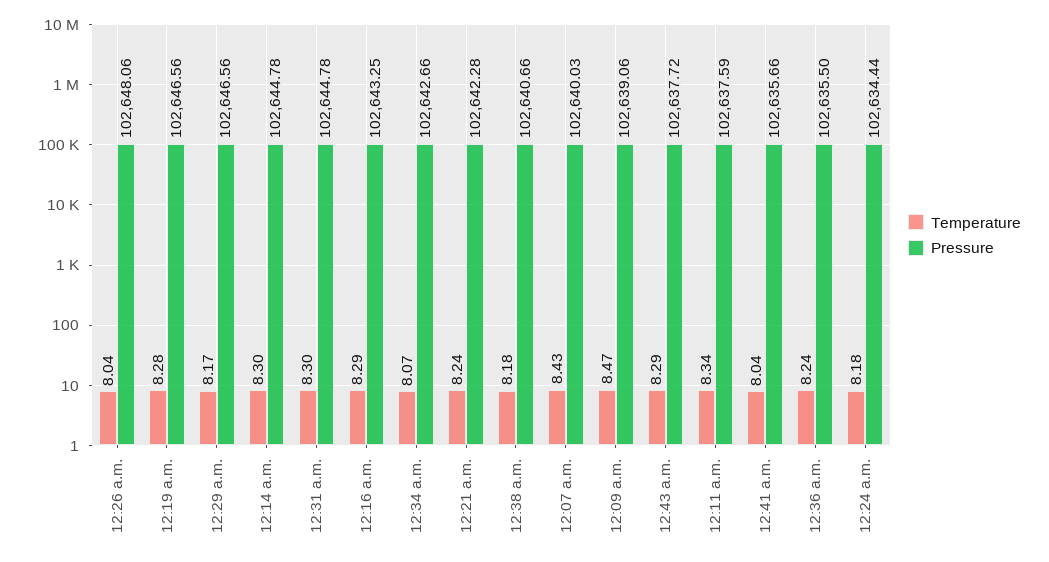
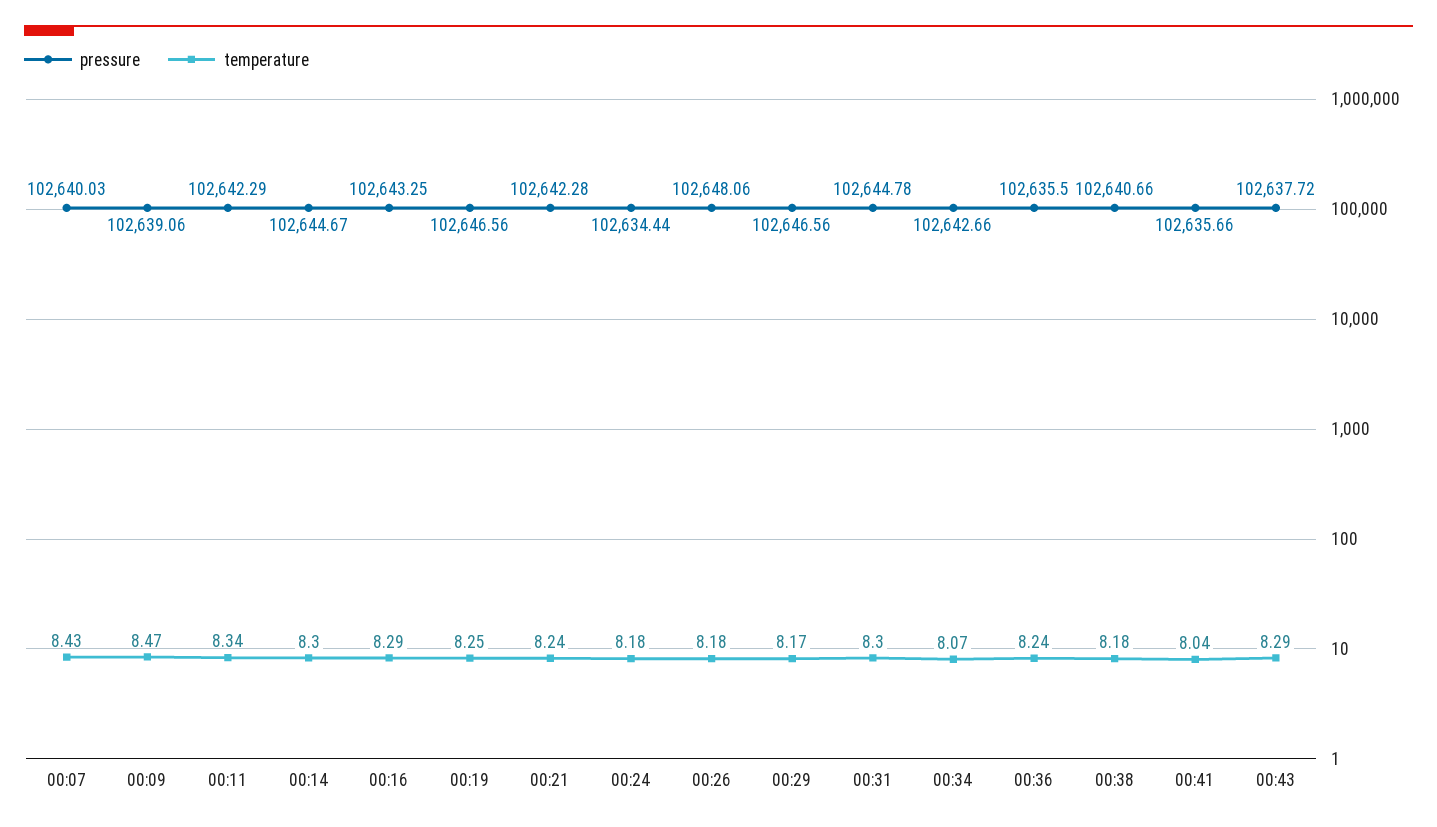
Temperature, 12:26 a.m.: 8.04 -> 8.18
Temperature, 12:19 a.m.: 8.28 -> 8.25
Pressure, 12:14 a.m.: 102644.78 -> 102644.67
Pressure, 12:11 a.m.: 102637.59 -> 102642.29

